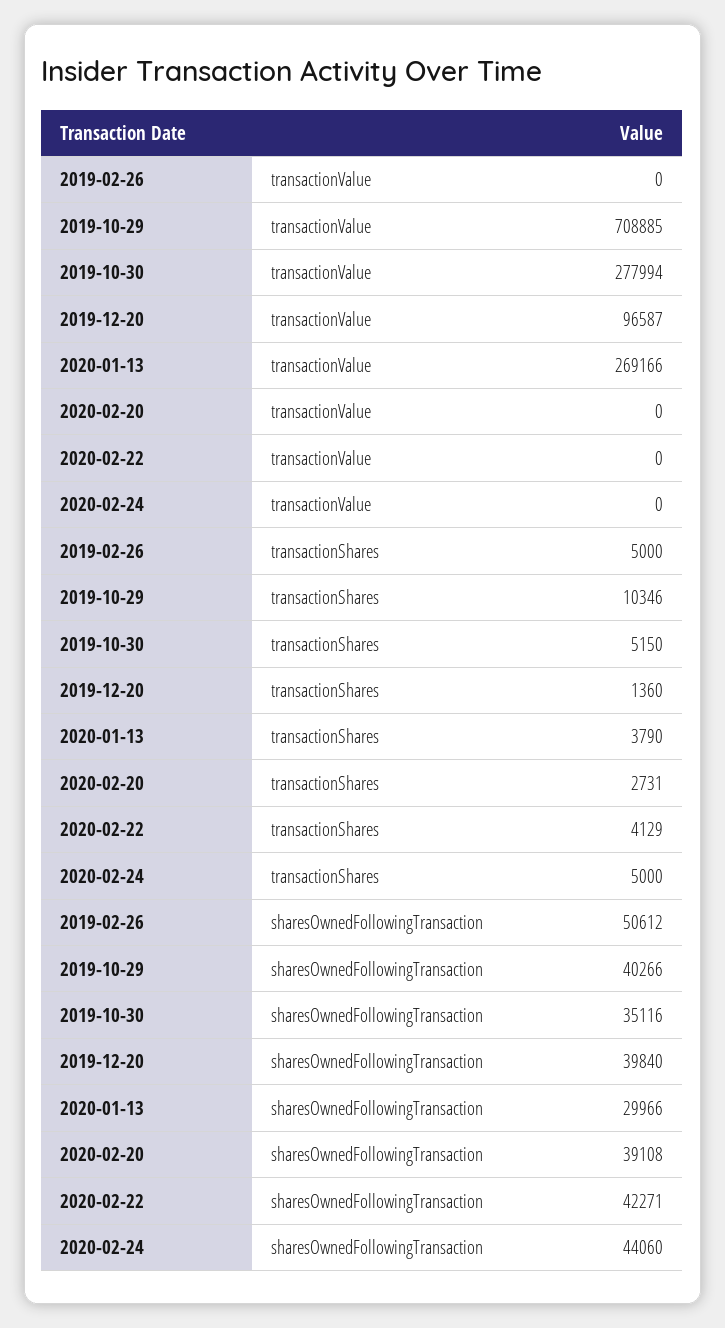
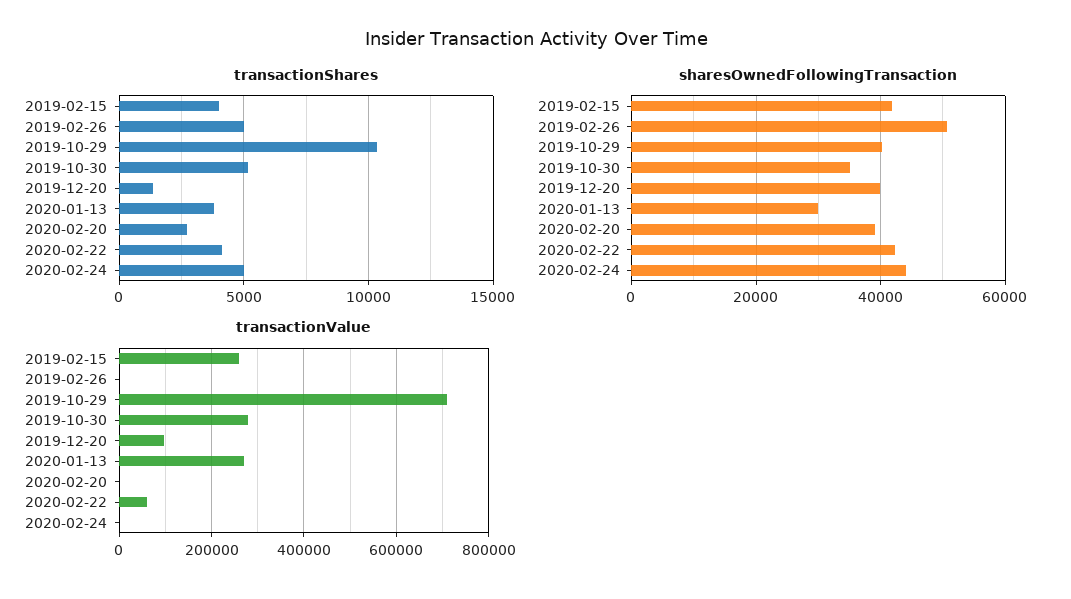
transactionValue, 2020-02-22: 0 -> 60000
transactionShares, 2019-02-15: none -> 4000
sharesOwnedFollowingTransaction, 2019-02-15: none -> 42000
transactionValue, 2019-02-15: none -> 260000

